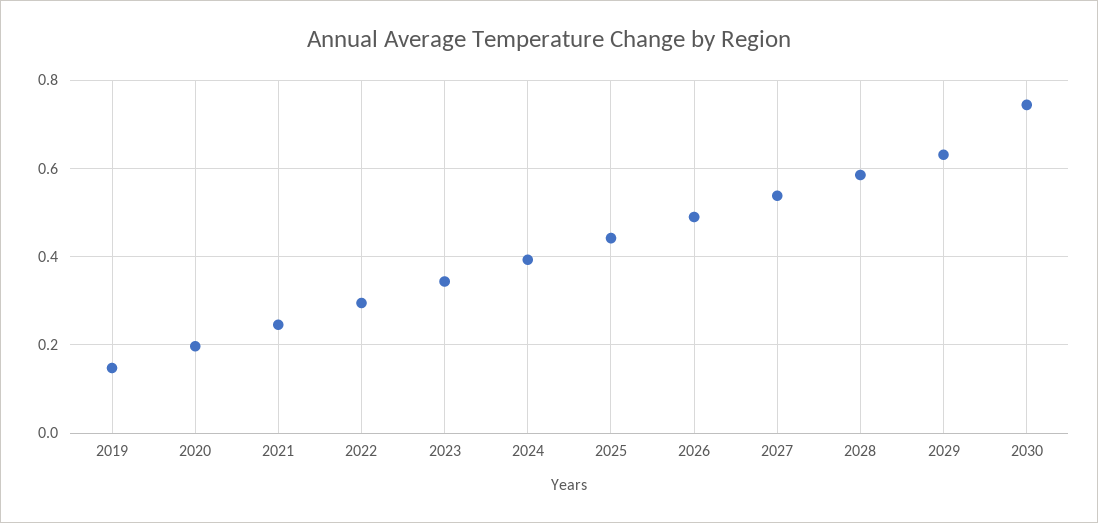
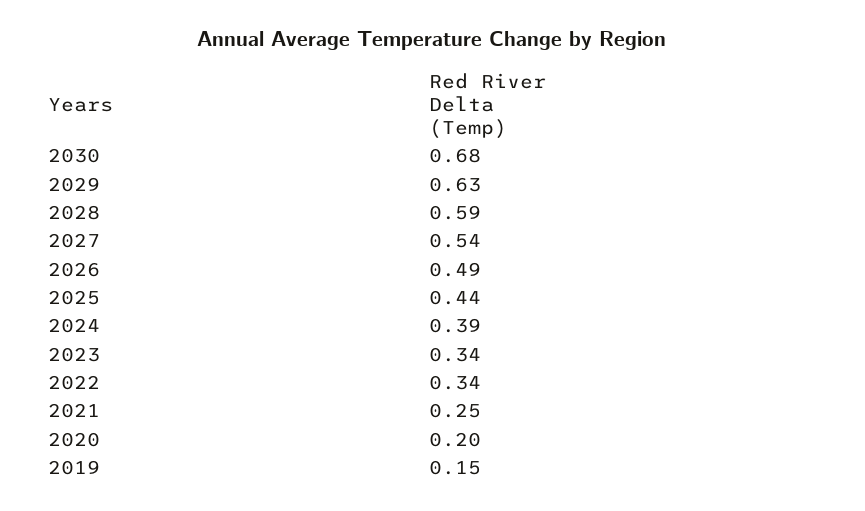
2022: 0.3 -> 0.34
2030: 0.74 -> 0.68

